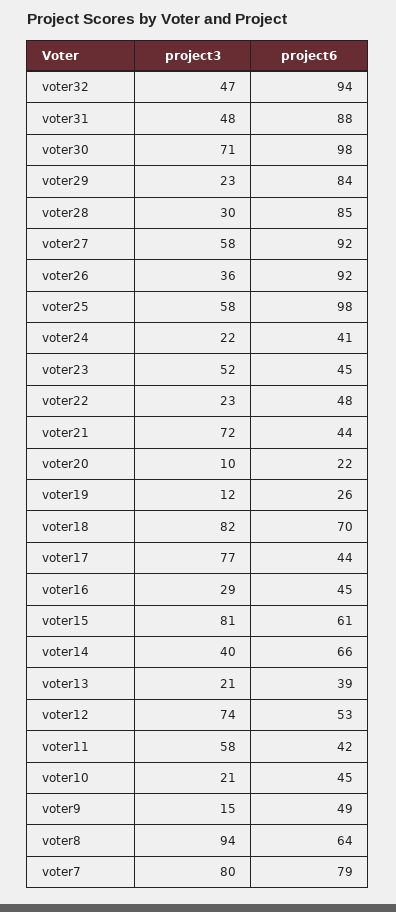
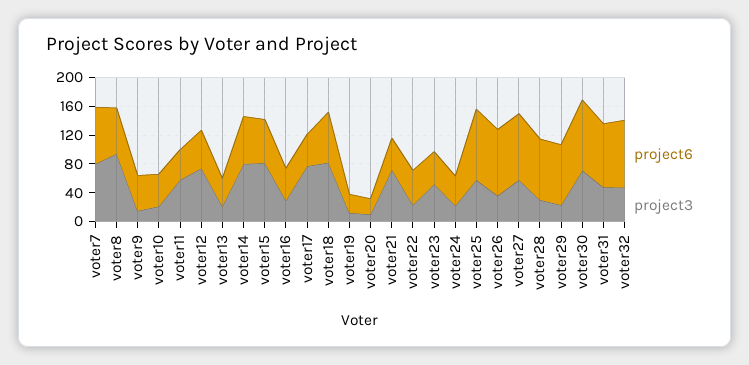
project3, voter14: 40 -> 80

